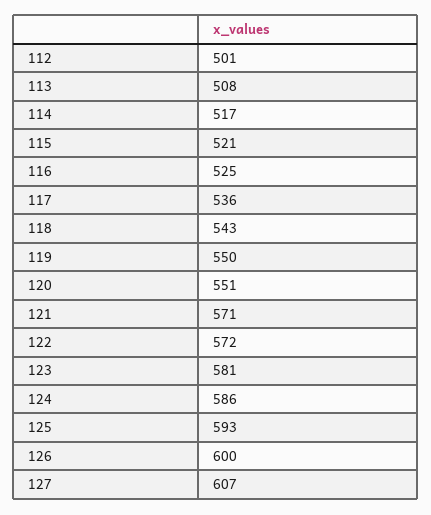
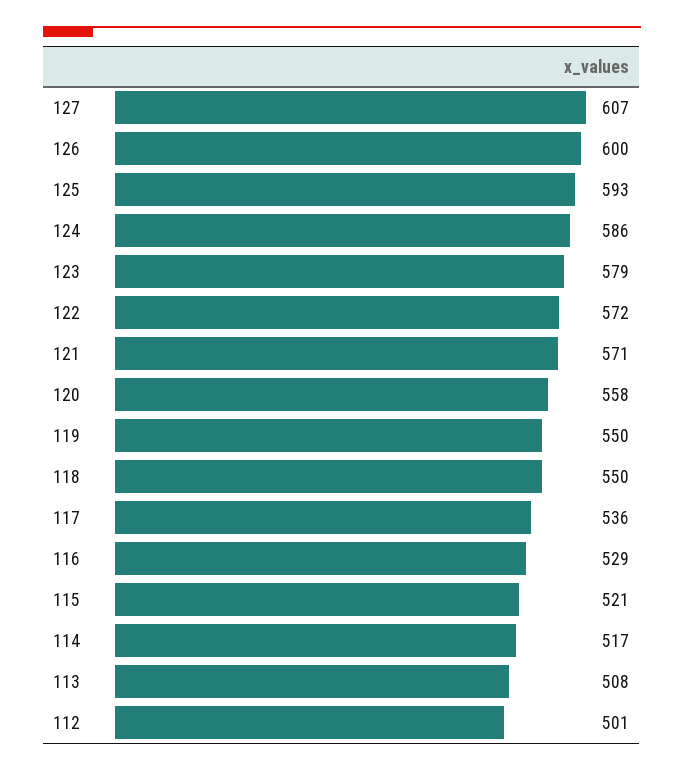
116: 525 -> 529
118: 543 -> 550
120: 551 -> 558
123: 581 -> 579

